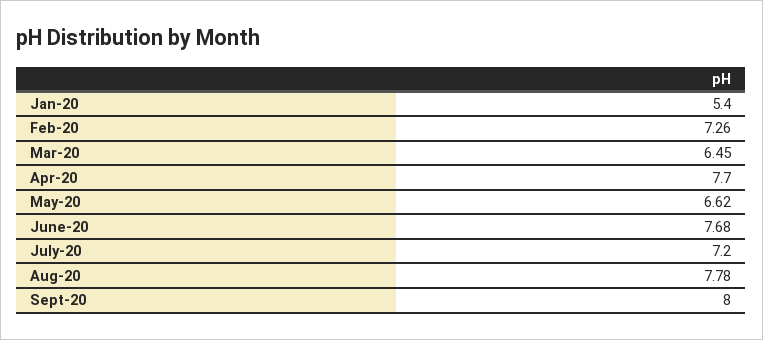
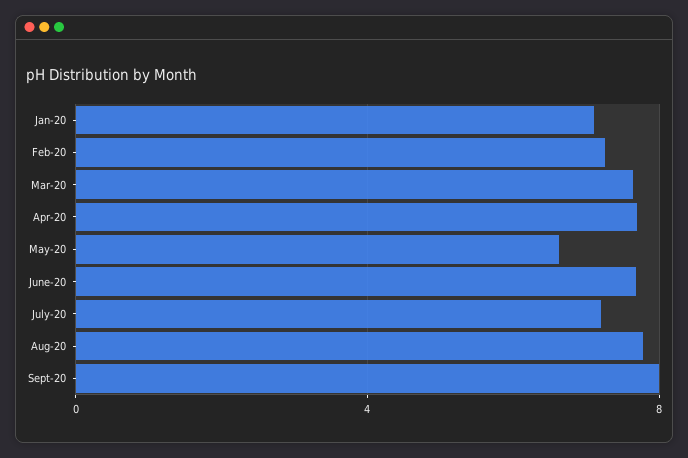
Jan-20: 5.4 -> 7
Mar-20: 6.45 -> 7.5

